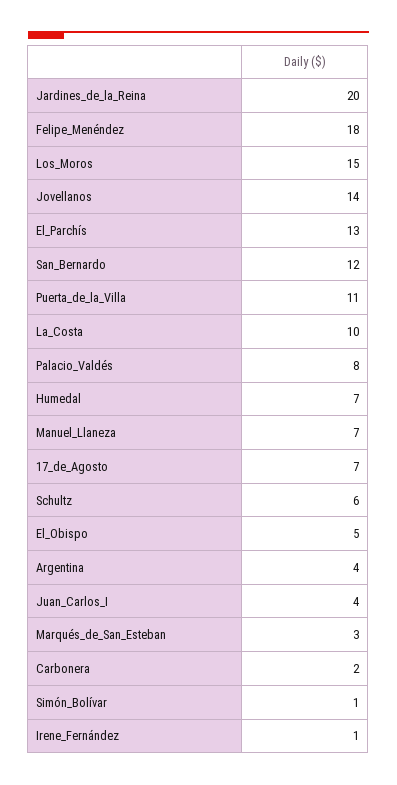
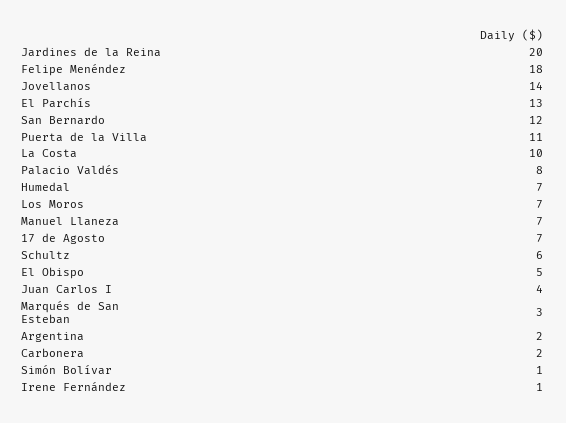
Los_Moros: 15 -> 7
Argentina: 4 -> 2

